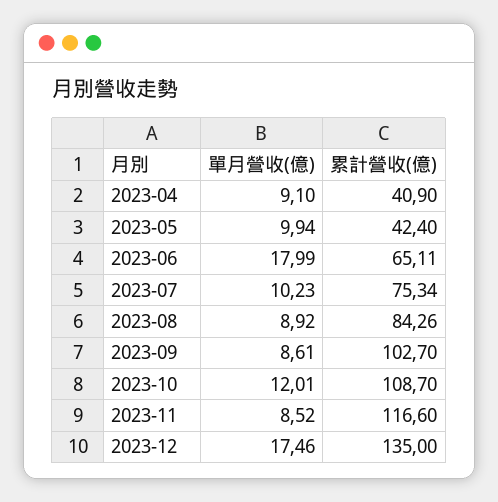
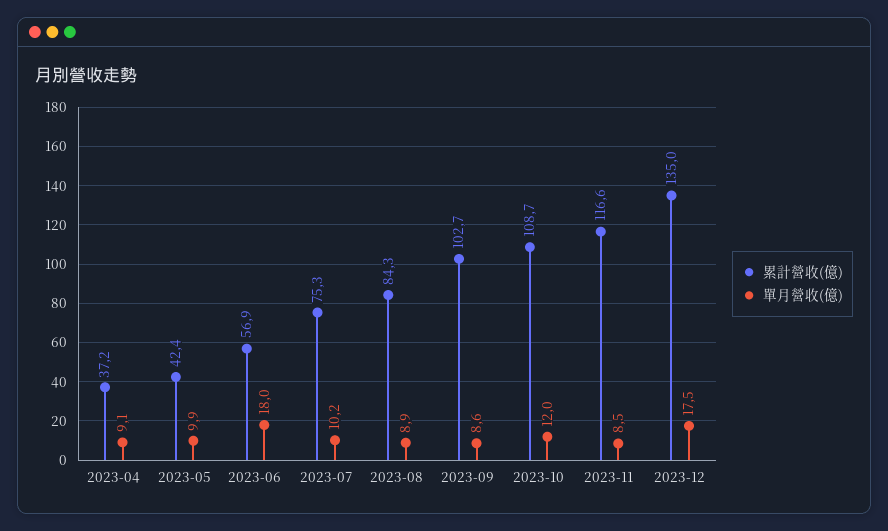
累計營收(億), 2023-04: 40.9 -> 37.2
累計營收(億), 2023-06: 65.11 -> 56.9

